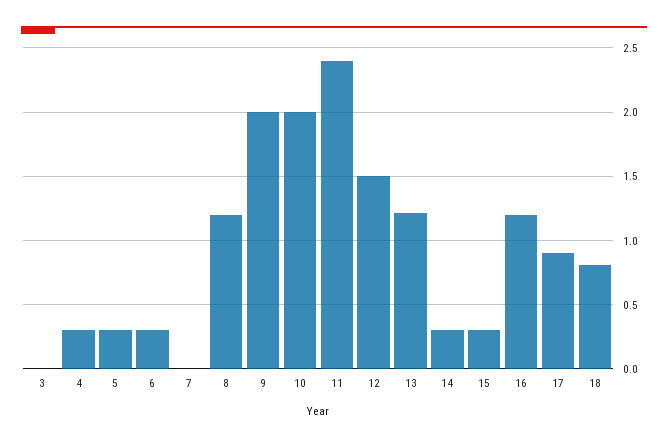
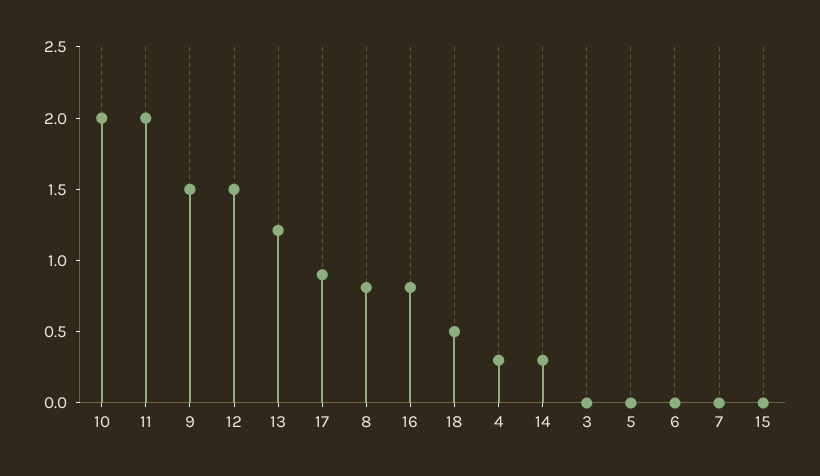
5: 0.3 -> 0
6: 0.3 -> 0
8: 1.2 -> 0.8
9: 2 -> 1.5
11: 2.4 -> 2
15: 0.3 -> 0
16: 1.2 -> 0.8
18: 0.8 -> 0.5

